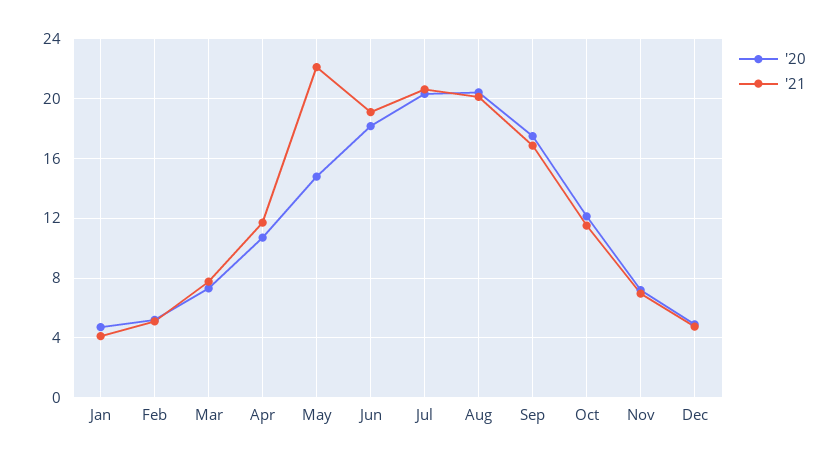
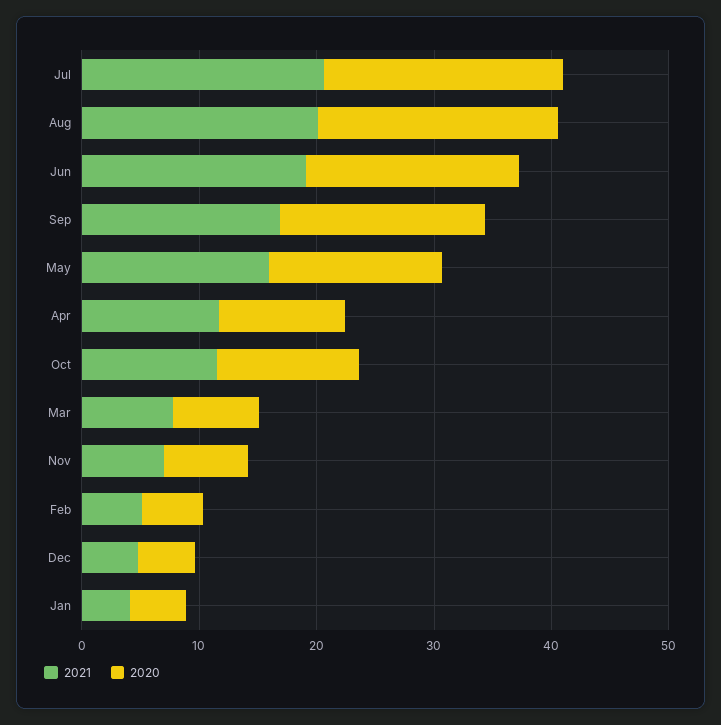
'21, May: 22 -> 16

